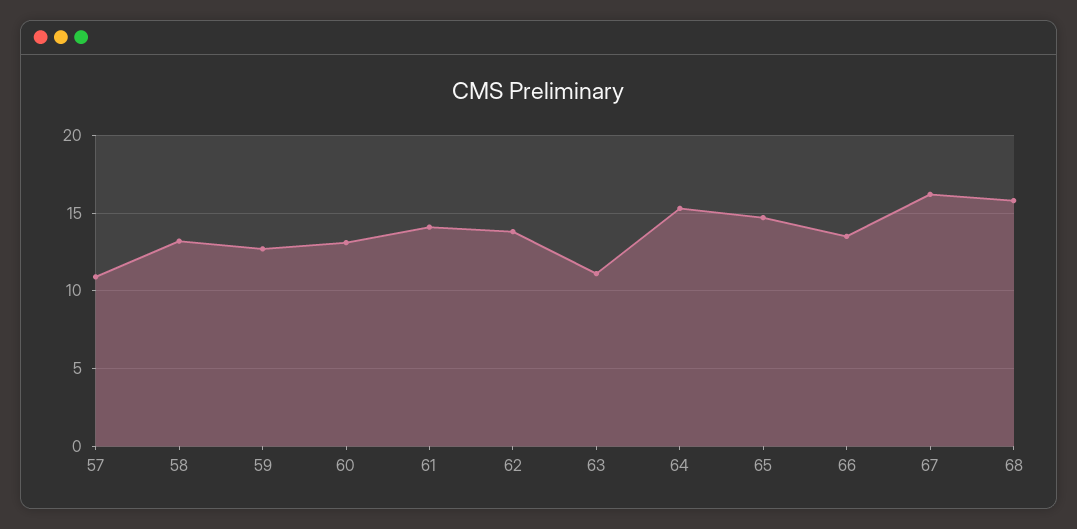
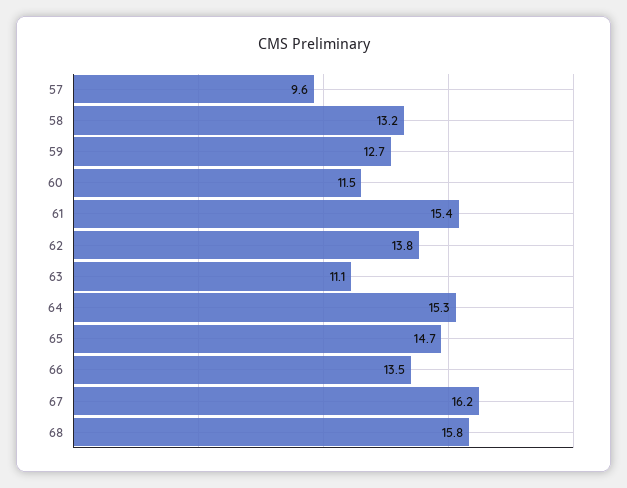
57: 11 -> 9.6
60: 13 -> 11.5
61: 14 -> 15.4

